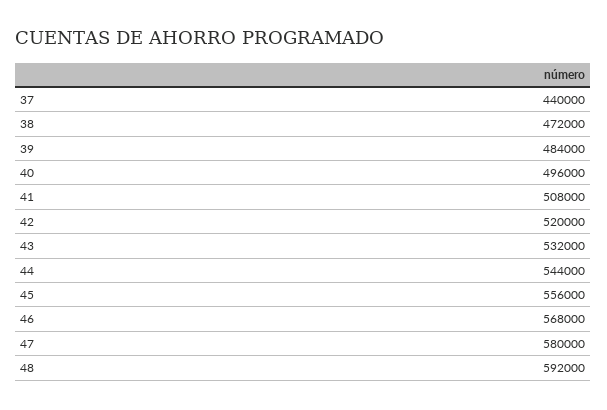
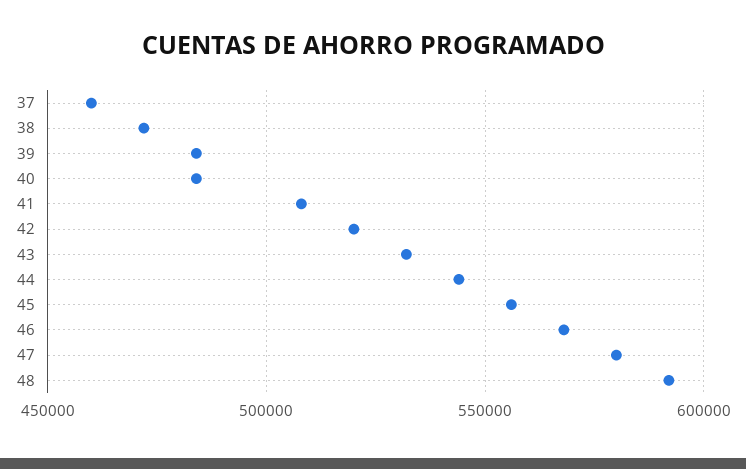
37: 440000 -> 460000
40: 496000 -> 485000

